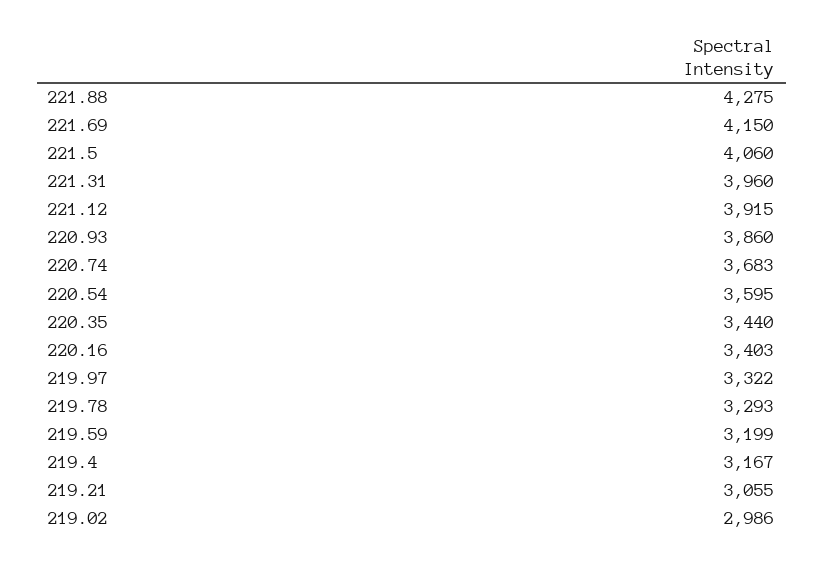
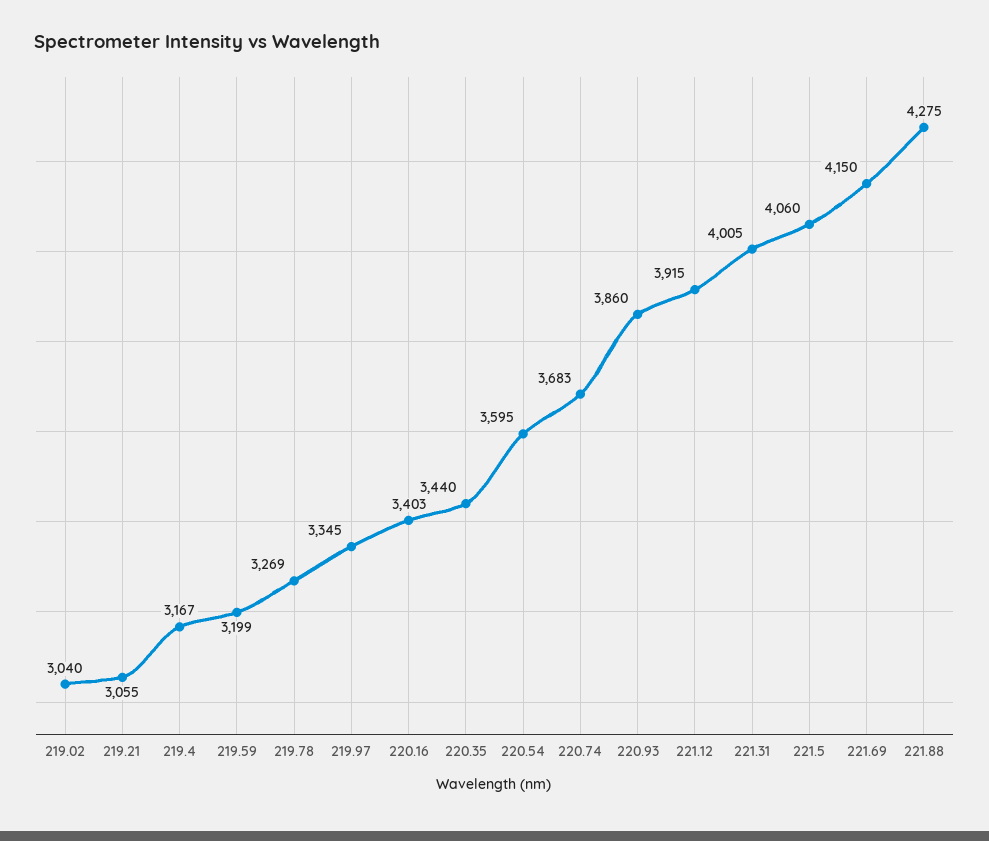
221.31: 3960 -> 4005
219.97: 3322 -> 3345
219.78: 3293 -> 3269
219.02: 2986 -> 3040

